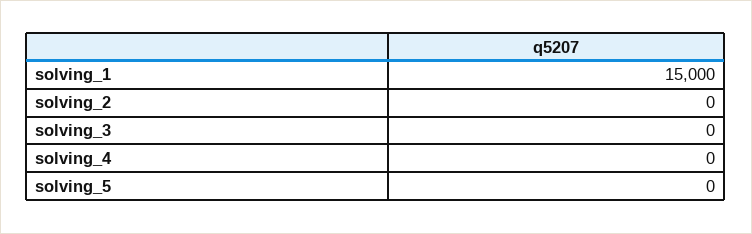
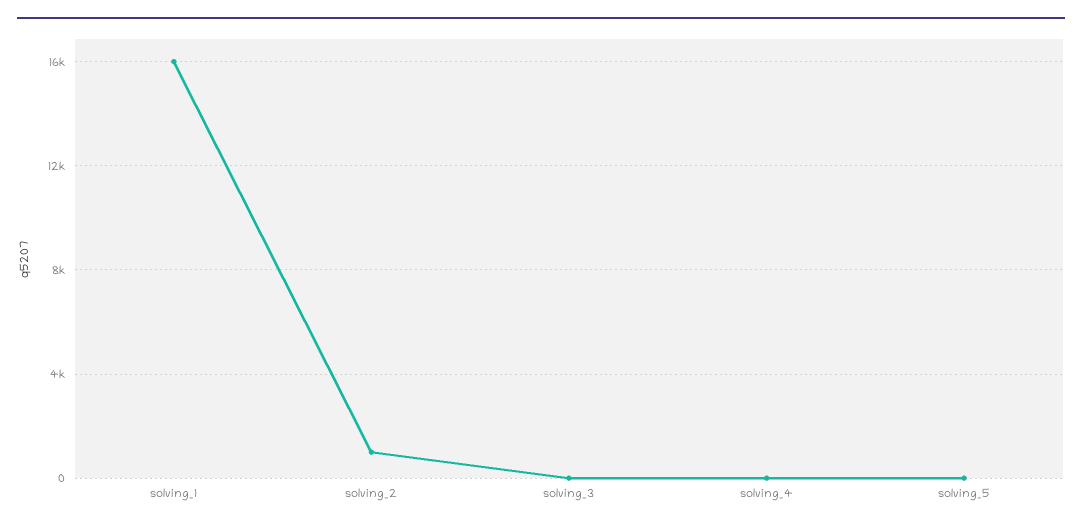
solving_1: 15000 -> 16000
solving_2: 0 -> 1000

